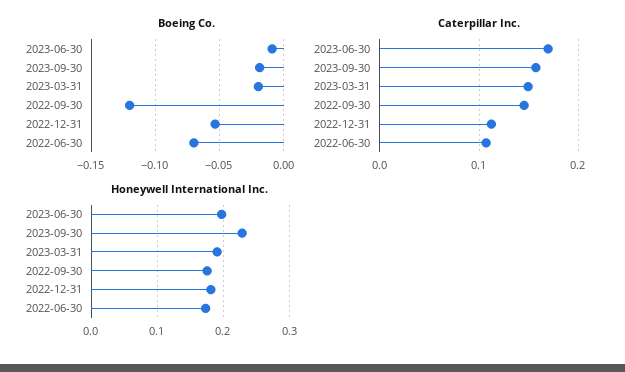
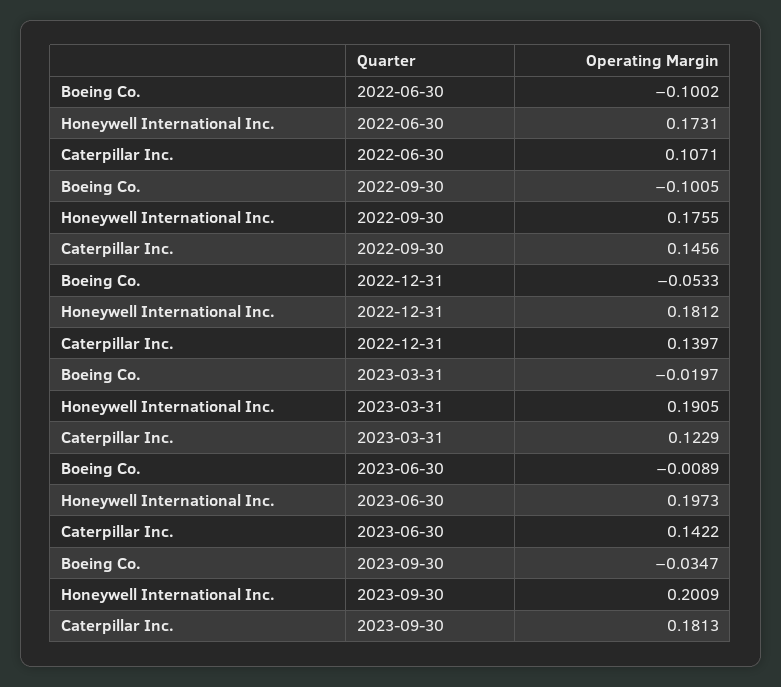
Boeing Co., 2023-09-30: -0.02 -> -0.0347
Boeing Co., 2022-09-30: -0.12 -> -0.1005
Boeing Co., 2022-06-30: -0.07 -> -0.1002
Caterpillar Inc., 2023-06-30: 0.17 -> 0.1422
Caterpillar Inc., 2023-09-30: 0.16 -> 0.1813
Caterpillar Inc., 2023-03-31: 0.15 -> 0.1229
Caterpillar Inc., 2022-12-31: 0.11 -> 0.1397
Honeywell International Inc., 2023-09-30: 0.23 -> 0.2009

